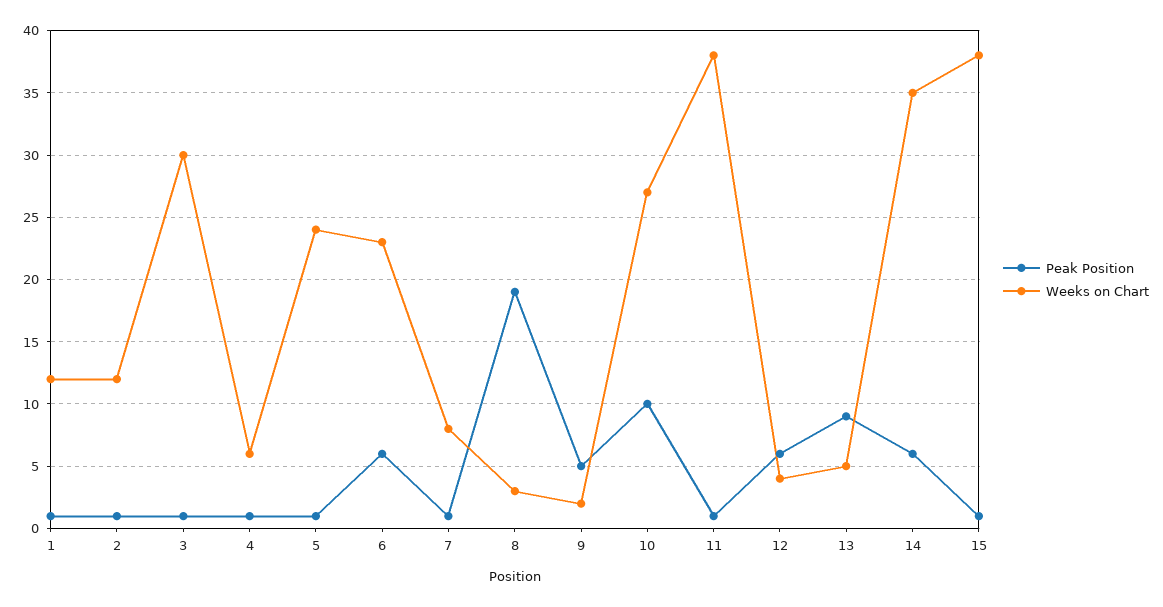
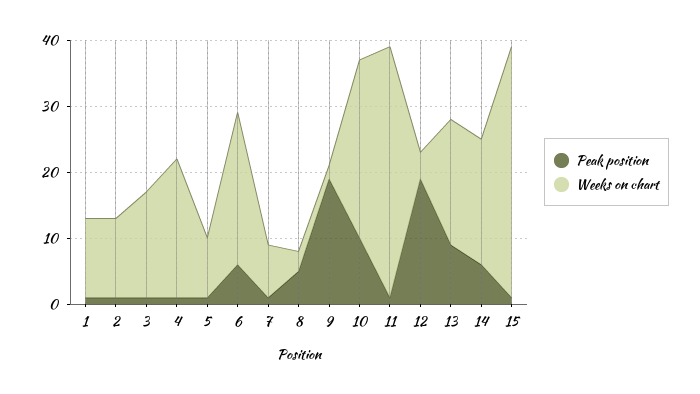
Weeks on Chart, 3: 30 -> 15
Weeks on Chart, 4: 6 -> 20
Weeks on Chart, 5: 24 -> 10
Peak Position, 8: 19 -> 5
Peak Position, 9: 5 -> 20
Peak Position, 12: 6 -> 20
Weeks on Chart, 13: 5 -> 20
Weeks on Chart, 14: 35 -> 20

